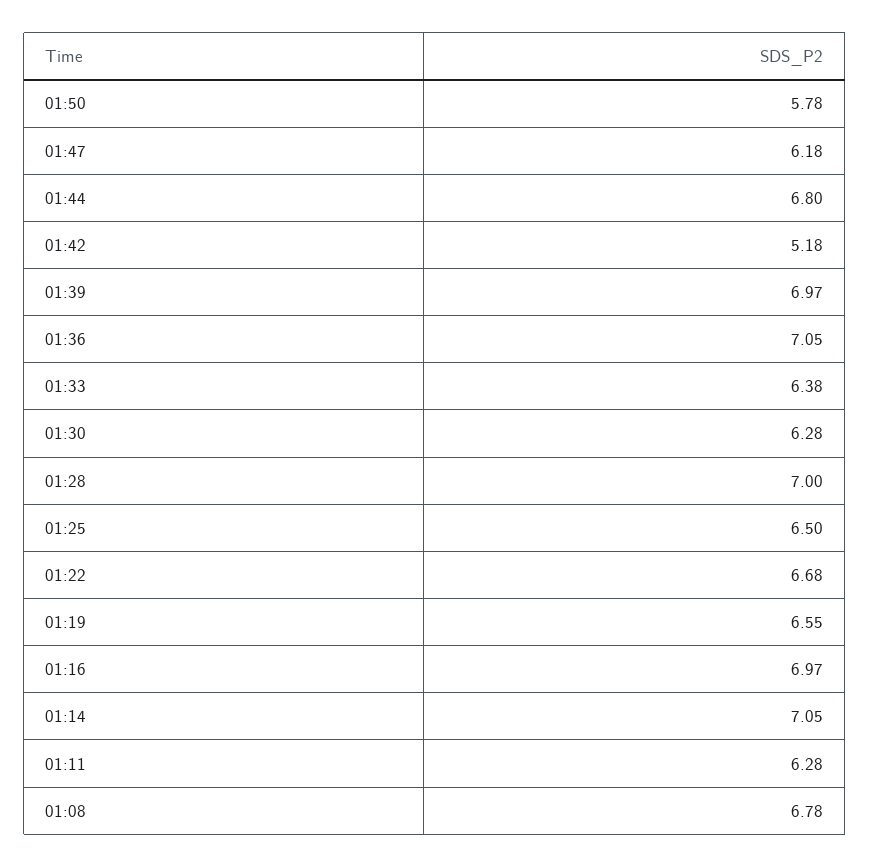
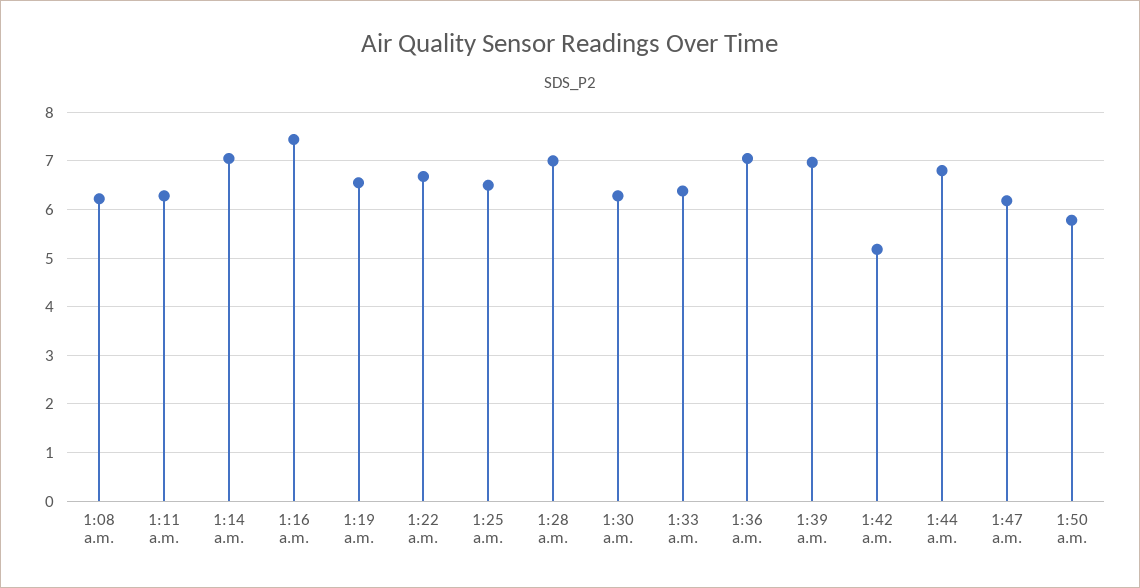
01:16: 6.97 -> 7.4
01:08: 6.78 -> 6.2

